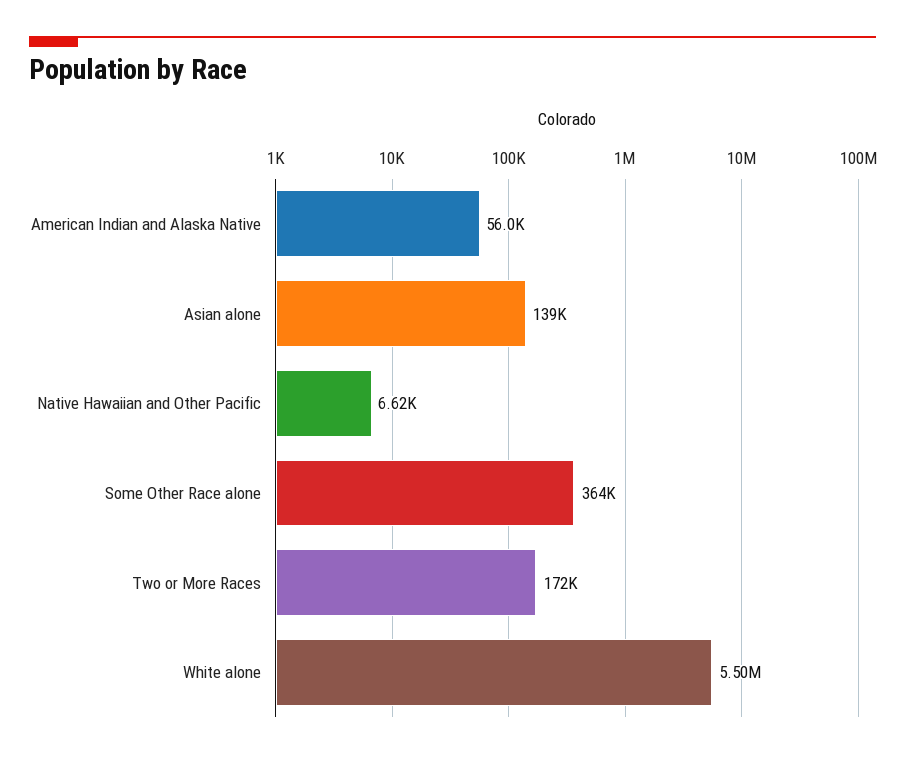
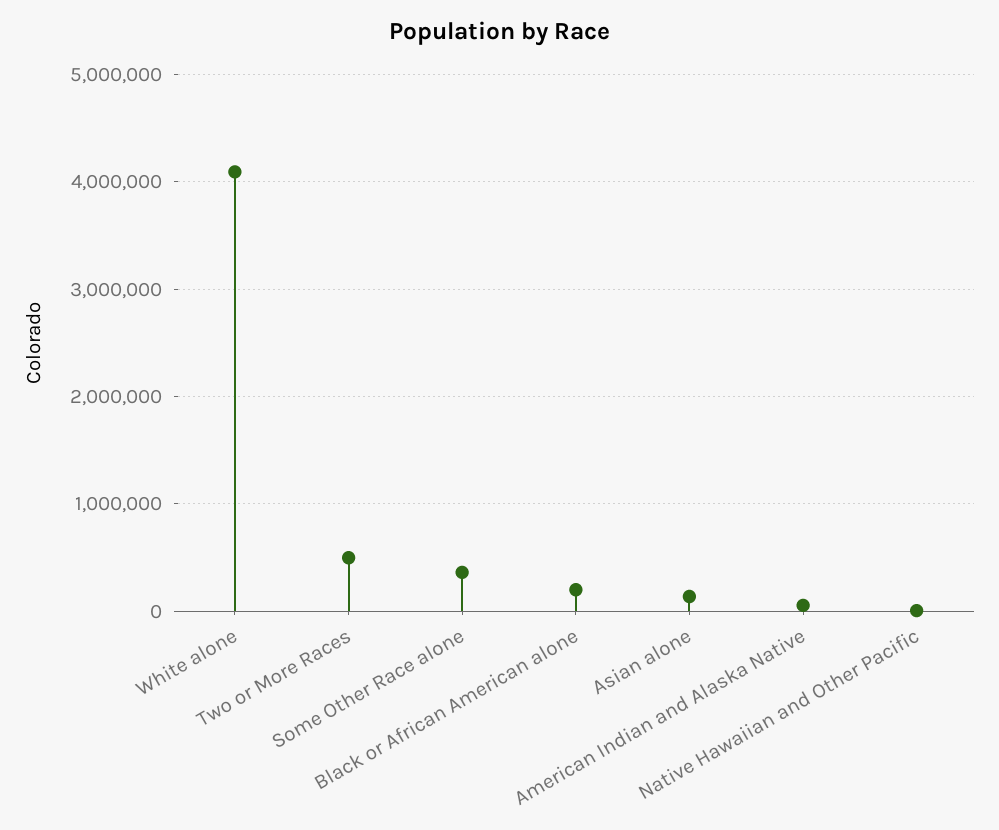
Two or More Races: 172000 -> 500000
White alone: 5500000 -> 4100000
Black or African American alone: none -> 200000

